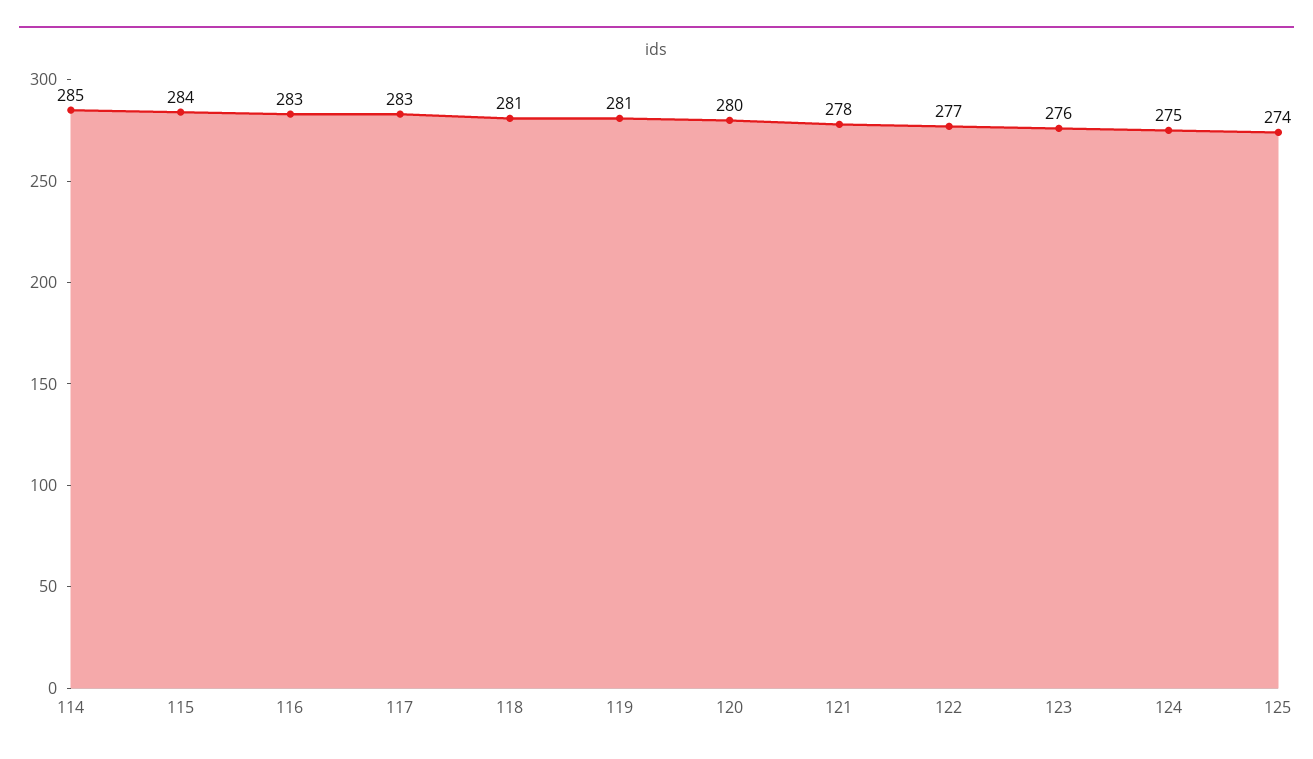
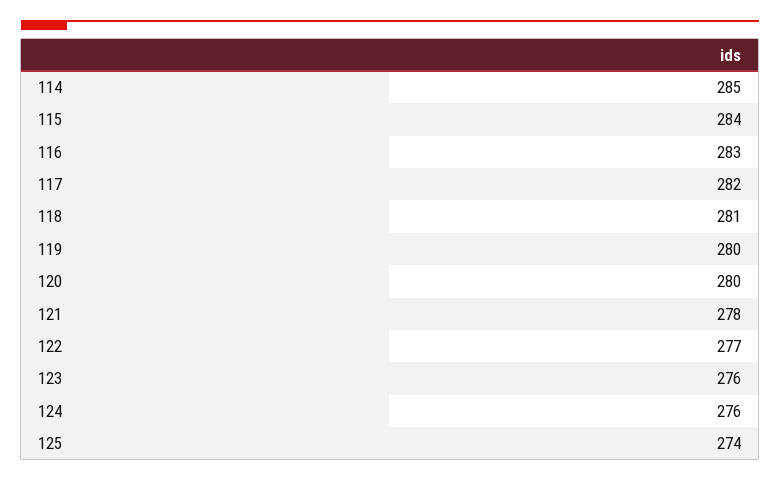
117: 283 -> 282
119: 281 -> 280
124: 275 -> 276

